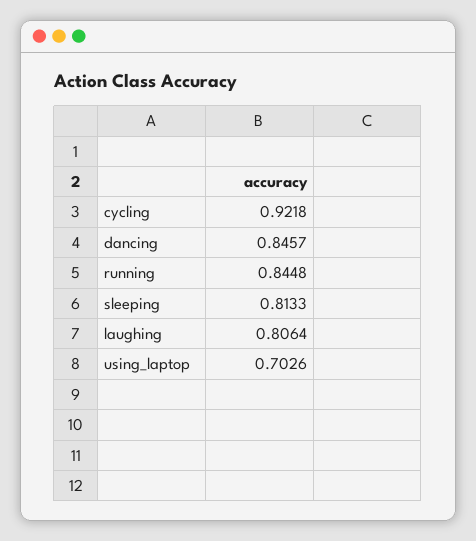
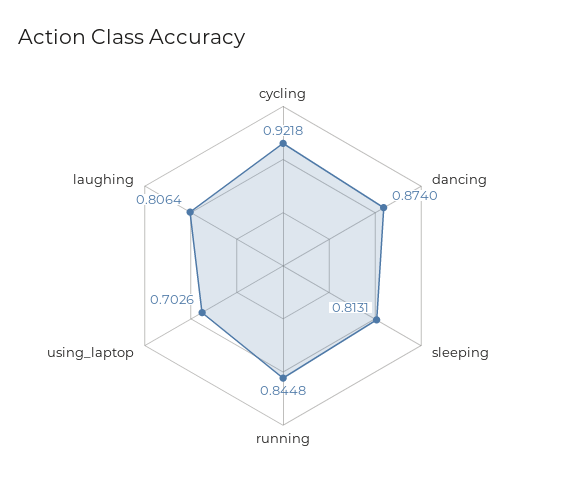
dancing: 0.8457 -> 0.874
sleeping: 0.8133 -> 0.8131

